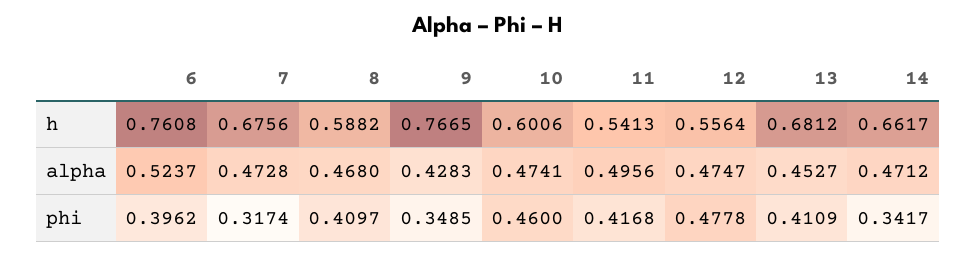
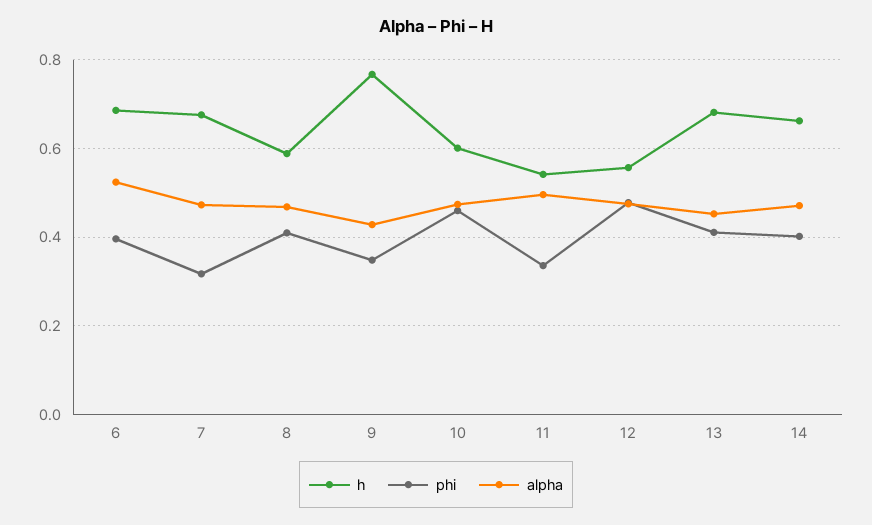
h, 6: 0.7608 -> 0.68
phi, 11: 0.4168 -> 0.34
phi, 14: 0.3417 -> 0.4

